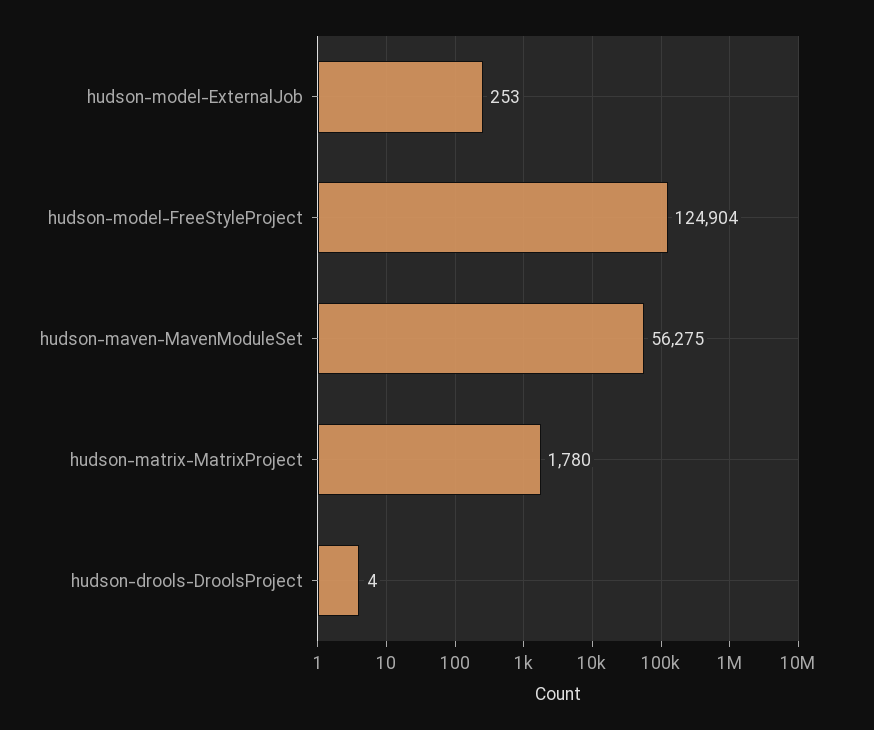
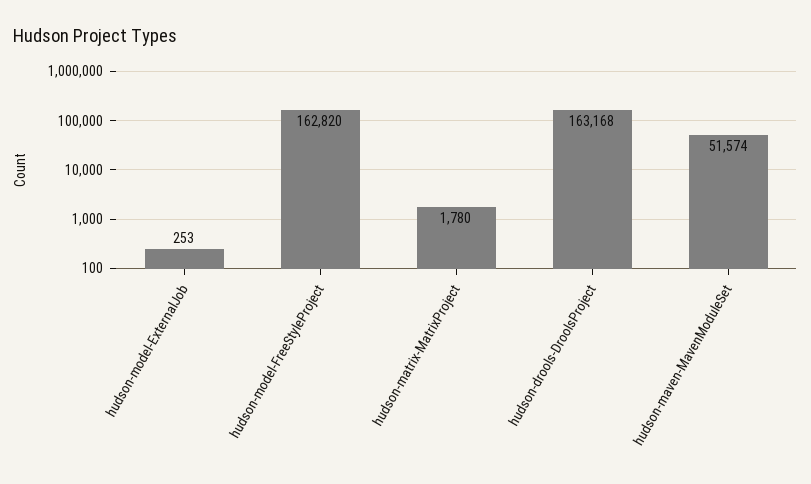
hudson-model-FreeStyleProject: 124904 -> 162820
hudson-maven-MavenModuleSet: 56275 -> 51574
hudson-drools-DroolsProject: 4 -> 163168

